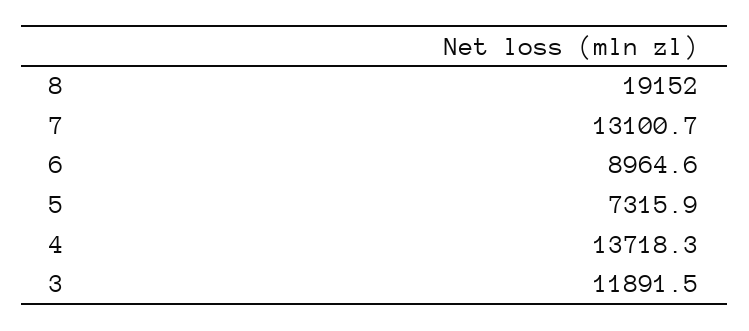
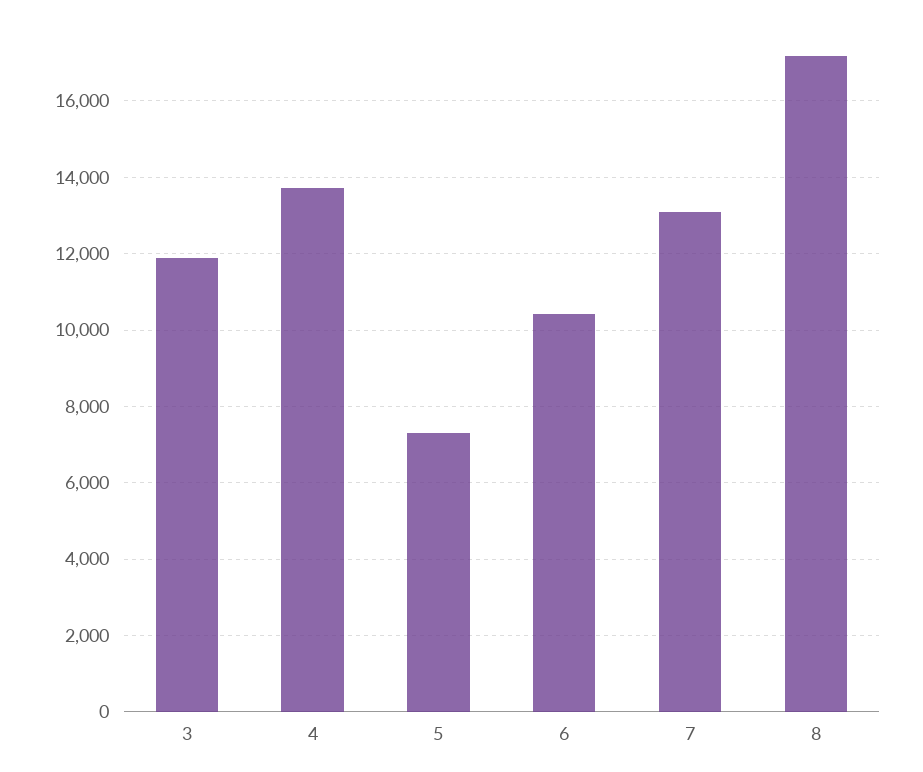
8: 19152 -> 17200
6: 8964.6 -> 10400

